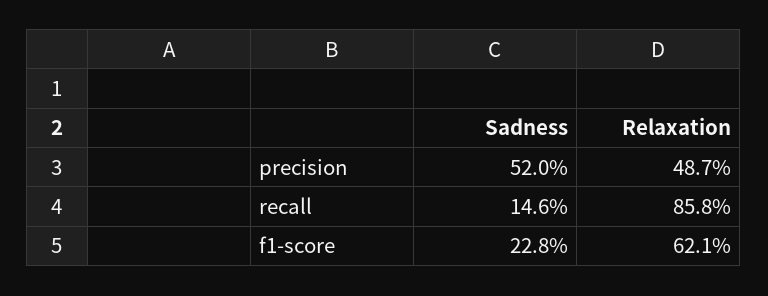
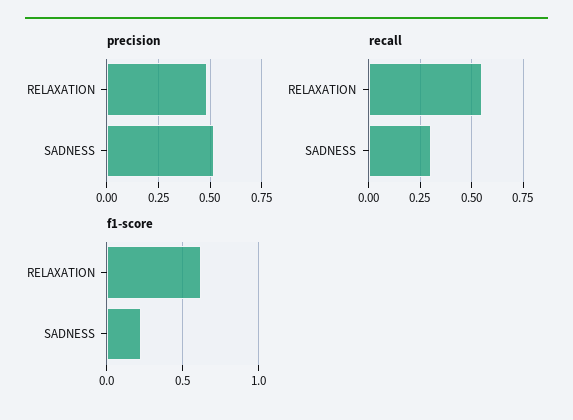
recall, Sadness: 0.146 -> 0.3
recall, Relaxation: 0.858 -> 0.55

